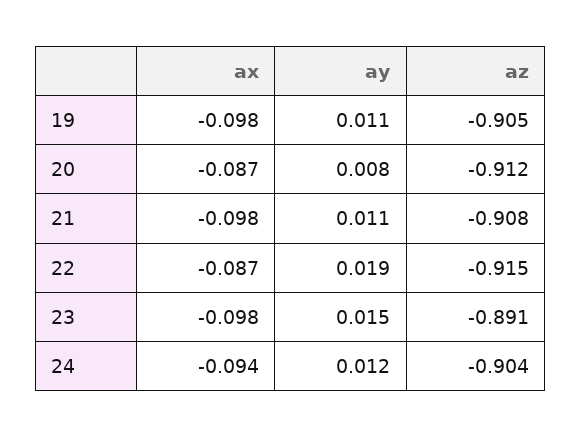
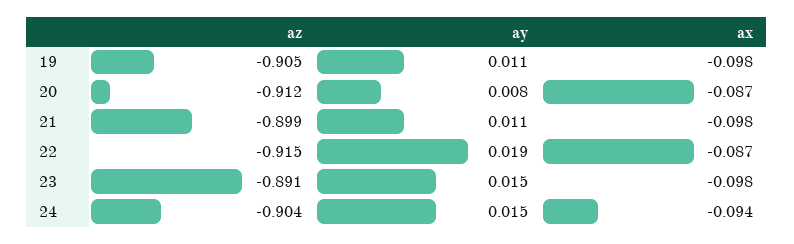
az, 21: -0.908 -> -0.899
ay, 24: 0.012 -> 0.015

